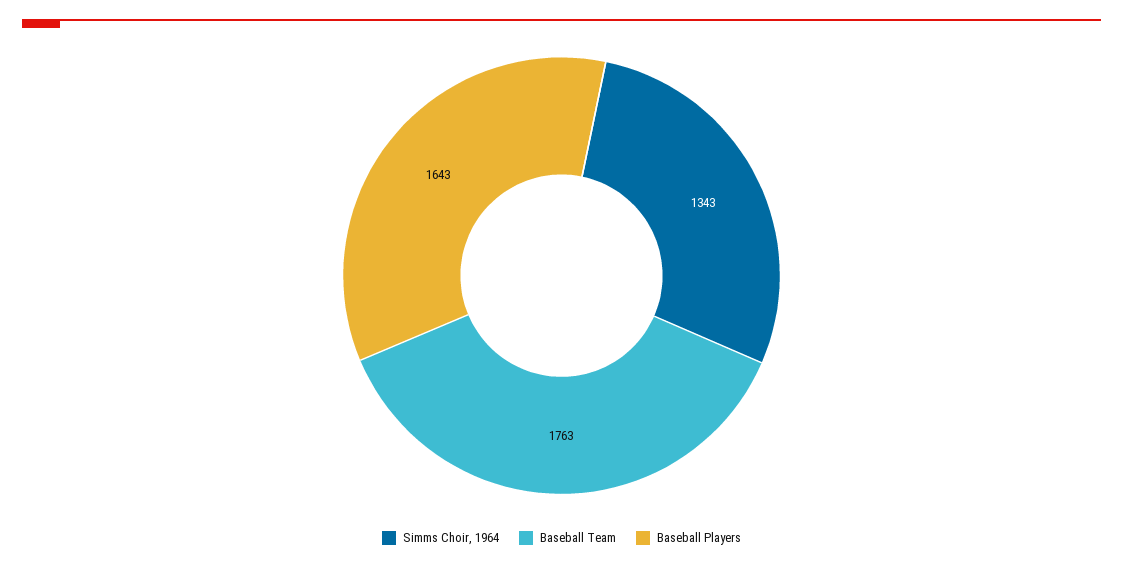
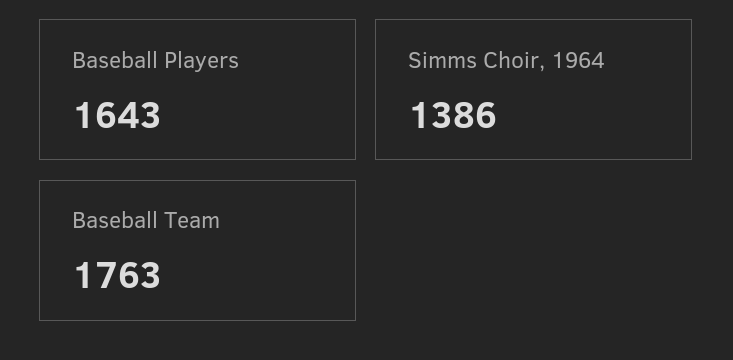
Simms Choir, 1964: 1343 -> 1386

